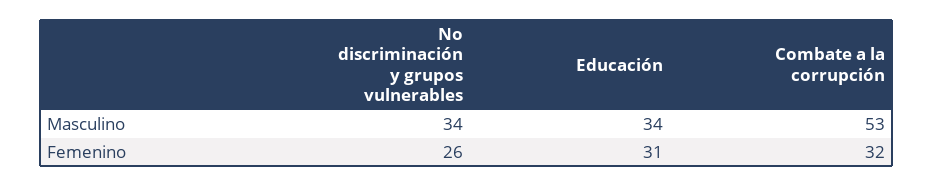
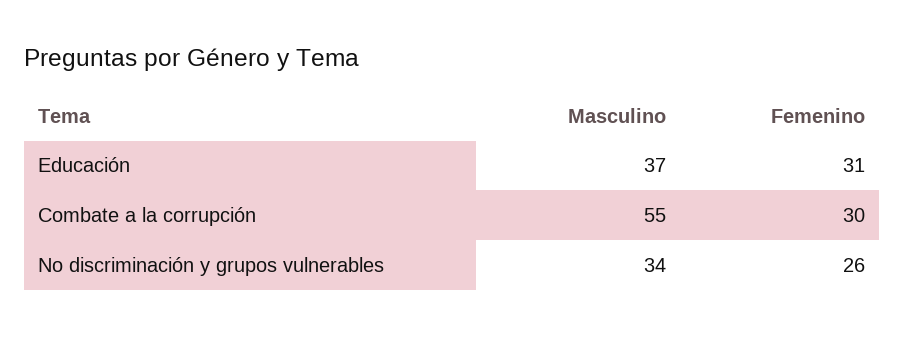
Educación, Masculino: 34 -> 37
Combate a la corrupción, Masculino: 53 -> 55
Combate a la corrupción, Femenino: 32 -> 30

